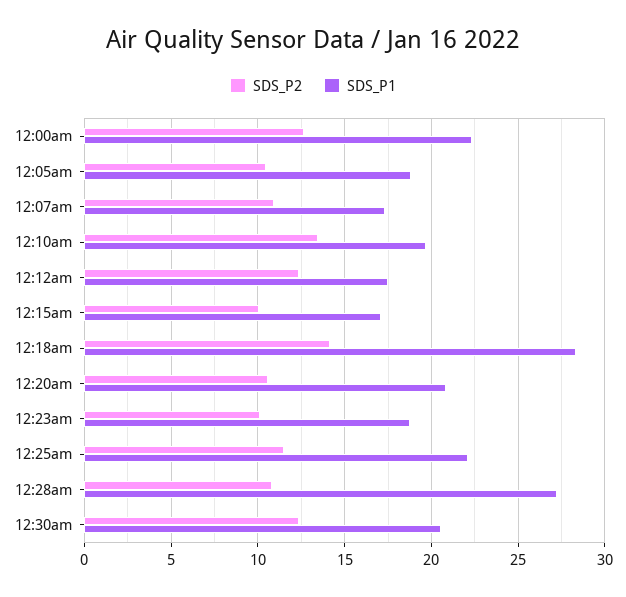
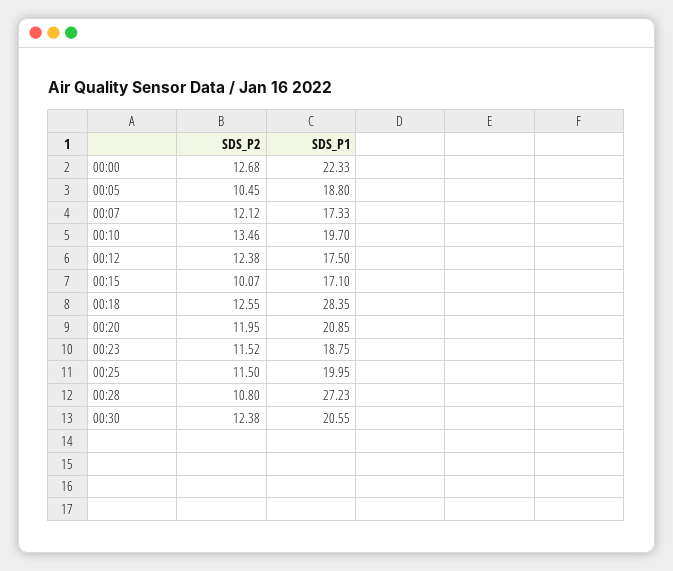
SDS_P2, 12:07am: 11 -> 12.12
SDS_P2, 12:18am: 14 -> 12.55
SDS_P2, 12:20am: 10.5 -> 11.95
SDS_P2, 12:23am: 10 -> 11.52
SDS_P1, 12:25am: 22 -> 19.95

